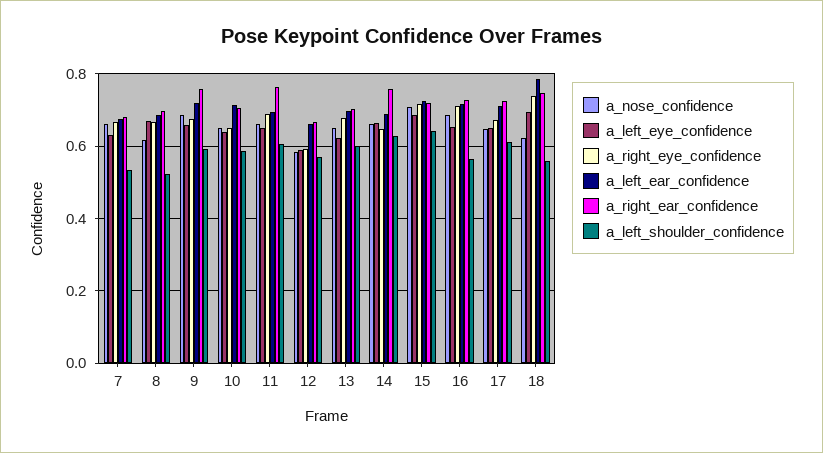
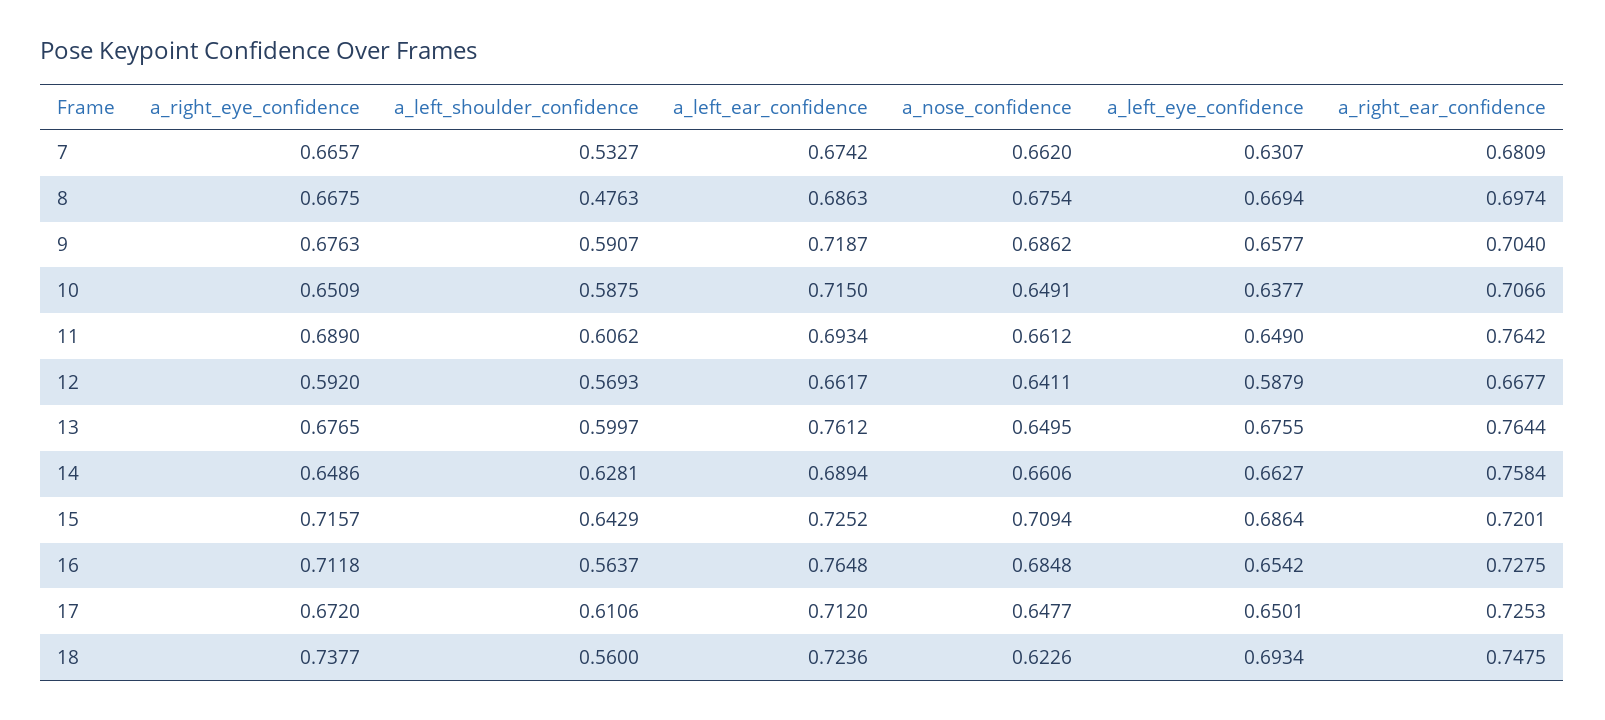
a_nose_confidence, 8: 0.62 -> 0.6754
a_left_shoulder_confidence, 8: 0.52 -> 0.4763
a_right_ear_confidence, 9: 0.76 -> 0.704
a_nose_confidence, 12: 0.58 -> 0.6411
a_left_eye_confidence, 13: 0.62 -> 0.6755
a_left_ear_confidence, 13: 0.7 -> 0.7612
a_right_ear_confidence, 13: 0.7 -> 0.7644
a_left_ear_confidence, 16: 0.72 -> 0.7648
a_left_ear_confidence, 18: 0.78 -> 0.7236

